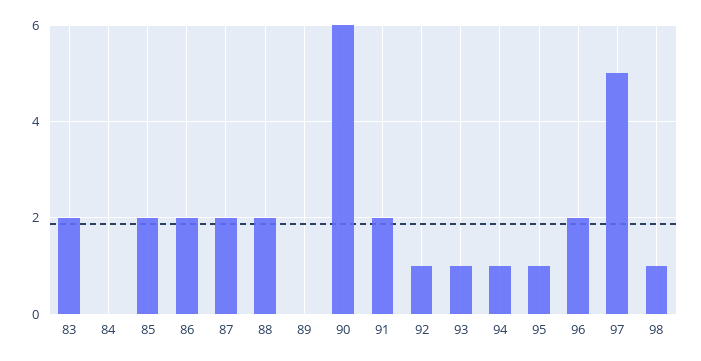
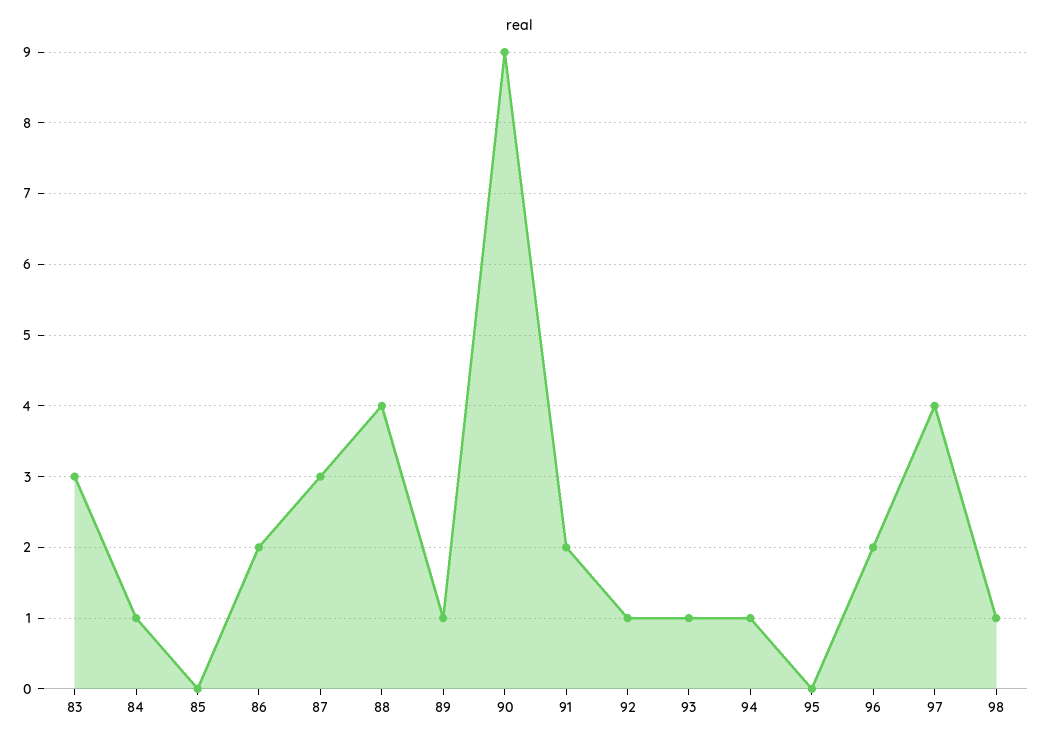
83: 2 -> 3
84: 0 -> 1
85: 2 -> 0
87: 2 -> 3
88: 2 -> 4
89: 0 -> 1
90: 6 -> 9
95: 1 -> 0
97: 5 -> 4

